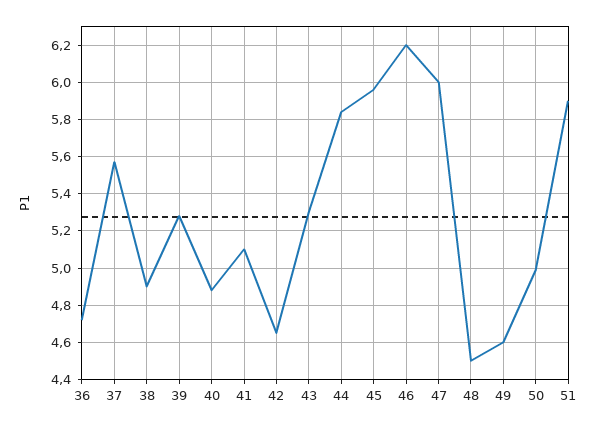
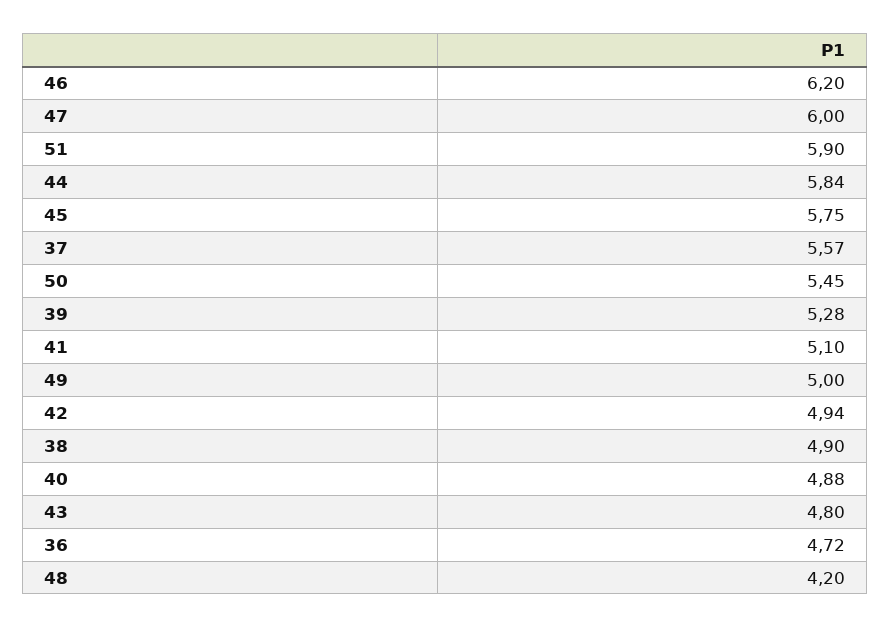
42: 4.65 -> 4.94
43: 5.3 -> 4.8
45: 5.95 -> 5.75
48: 4.5 -> 4.2
49: 4.6 -> 5
50: 5 -> 5.45

